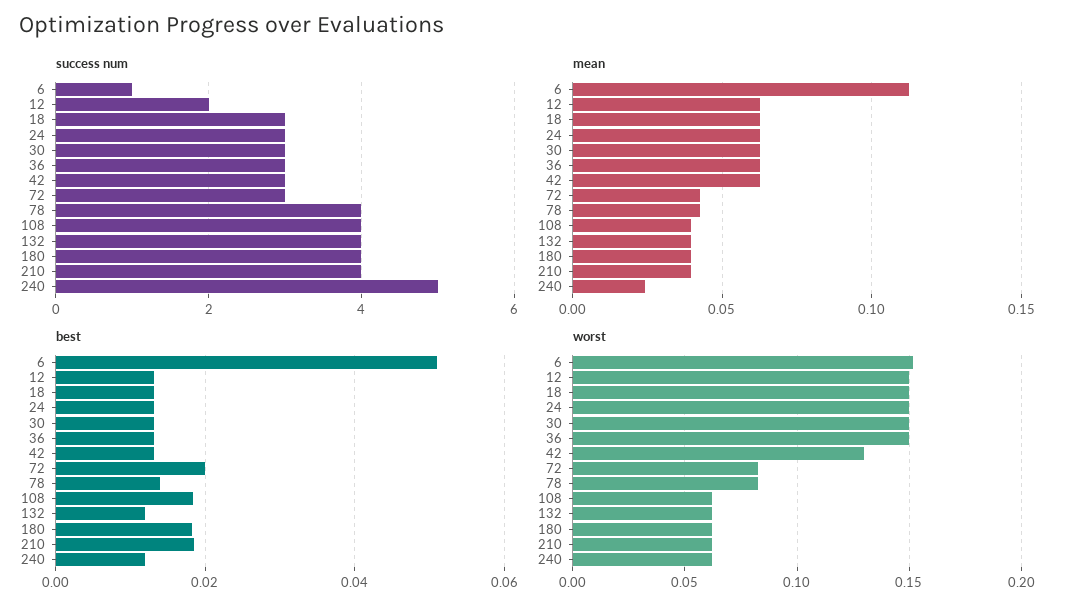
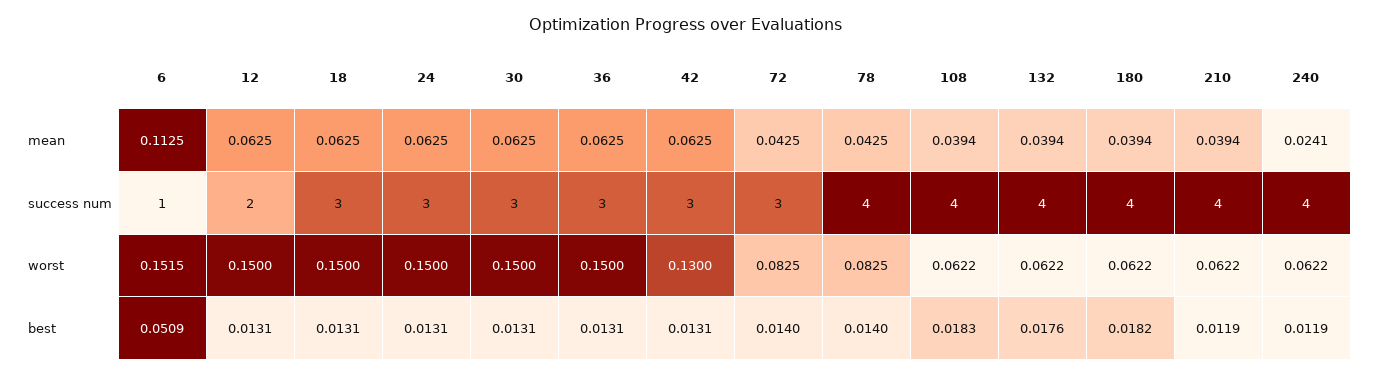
success num, 240: 5 -> 4
best, 72: 0.02 -> 0.014
best, 132: 0.012 -> 0.0176
best, 210: 0.018 -> 0.0119

